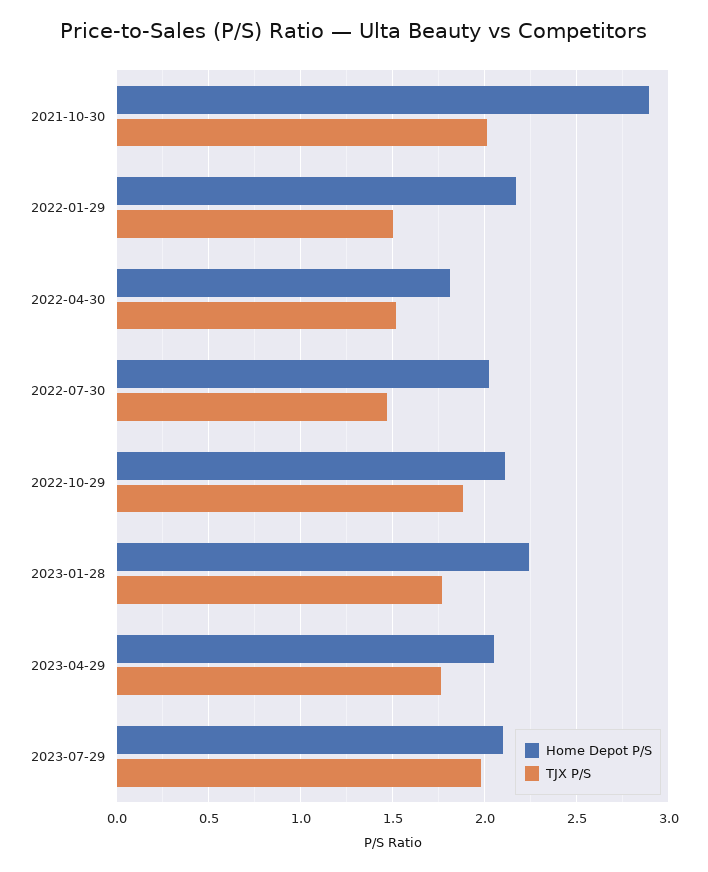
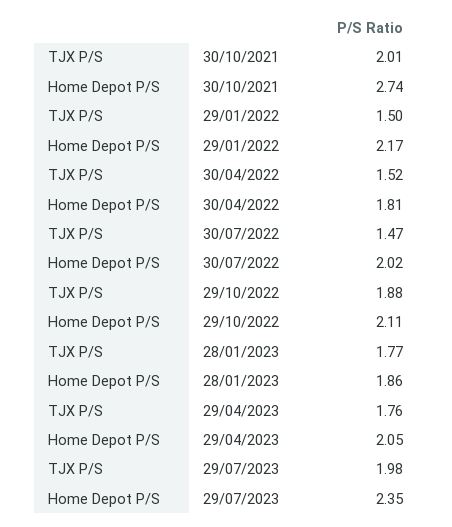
Home Depot P/S, 2021-10-30: 2.9 -> 2.74
Home Depot P/S, 2023-01-28: 2.25 -> 1.86
Home Depot P/S, 2023-07-29: 2.1 -> 2.35

